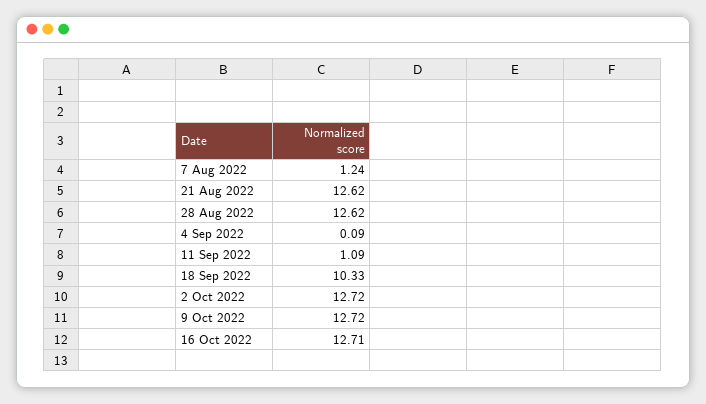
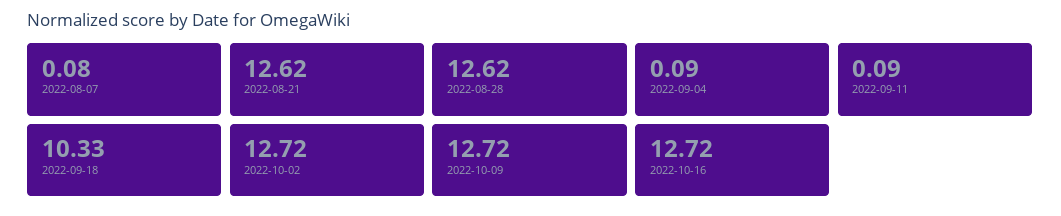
7 Aug 2022: 1.24 -> 0.08
11 Sep 2022: 1.09 -> 0.09
16 Oct 2022: 12.71 -> 12.72

